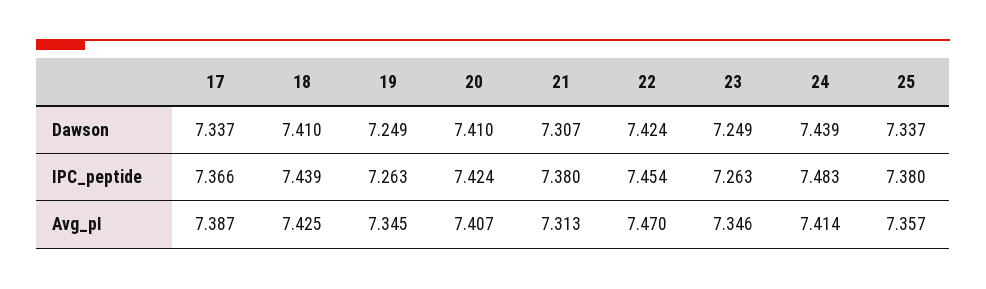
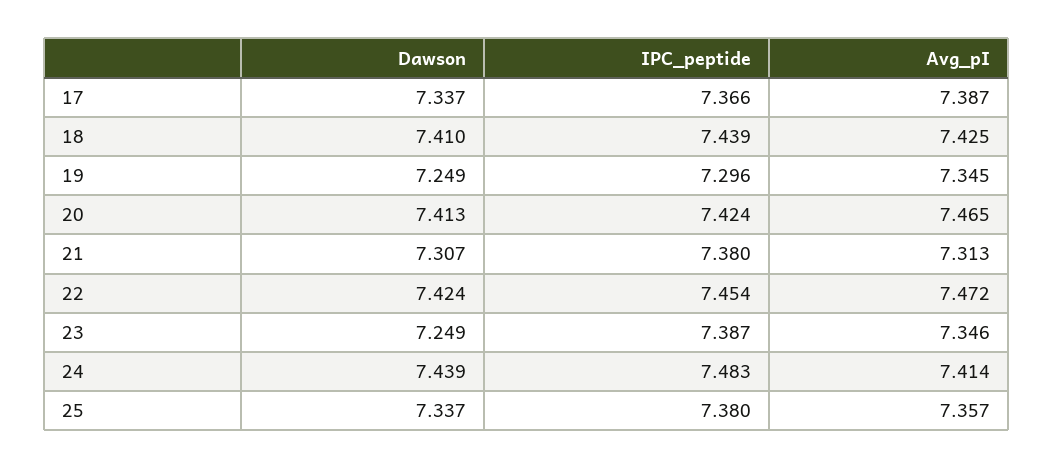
20, Dawson: 7.41 -> 7.413
19, IPC_peptide: 7.263 -> 7.296
23, IPC_peptide: 7.263 -> 7.387
20, Avg_pI: 7.407 -> 7.465
22, Avg_pI: 7.47 -> 7.472

